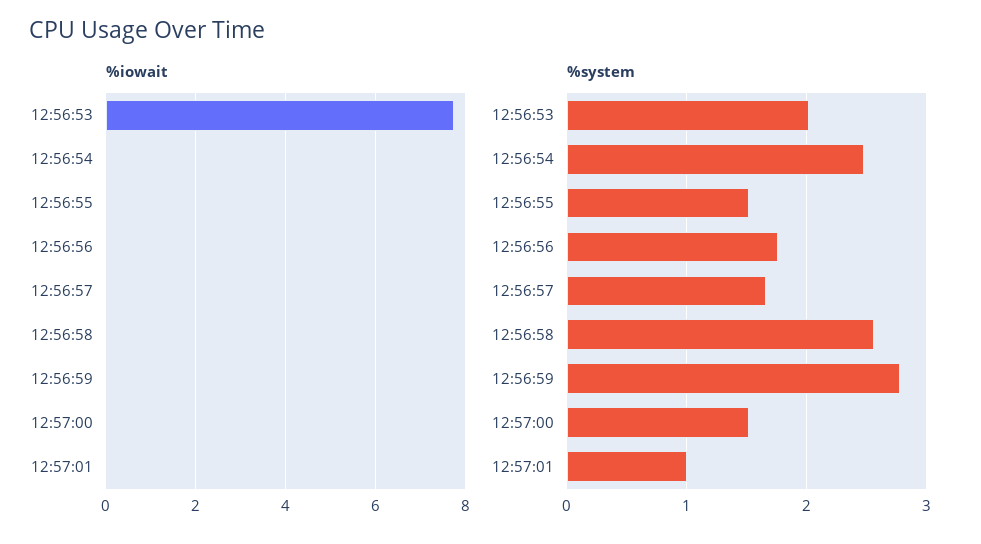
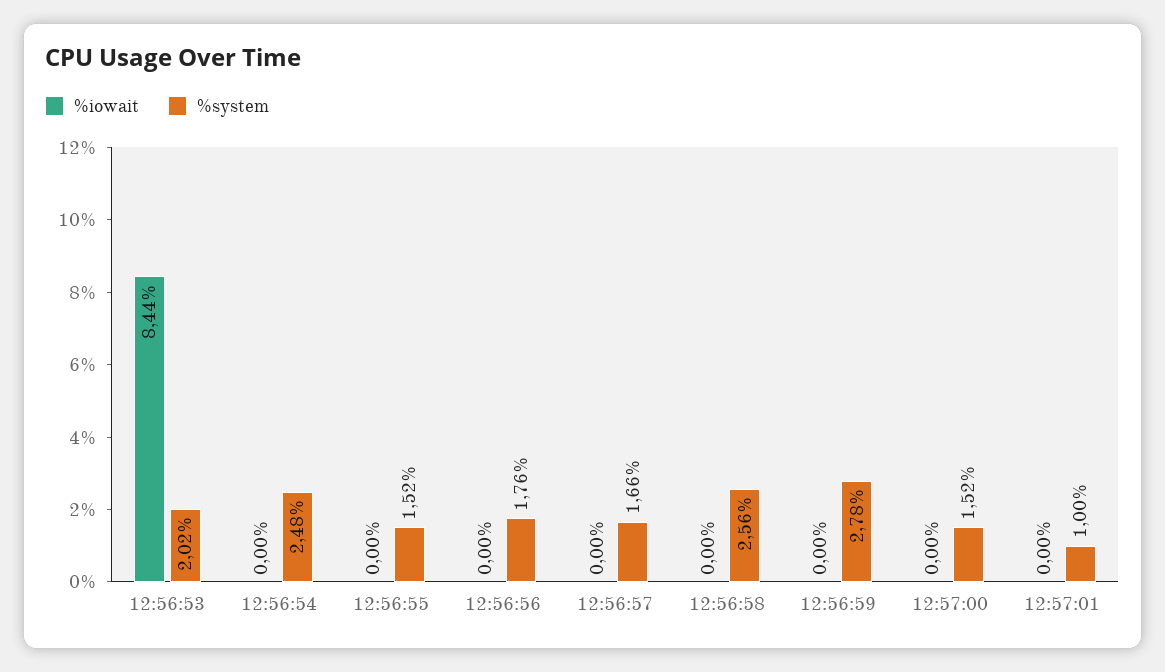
%iowait, 12:56:53: 7.8 -> 8.44

